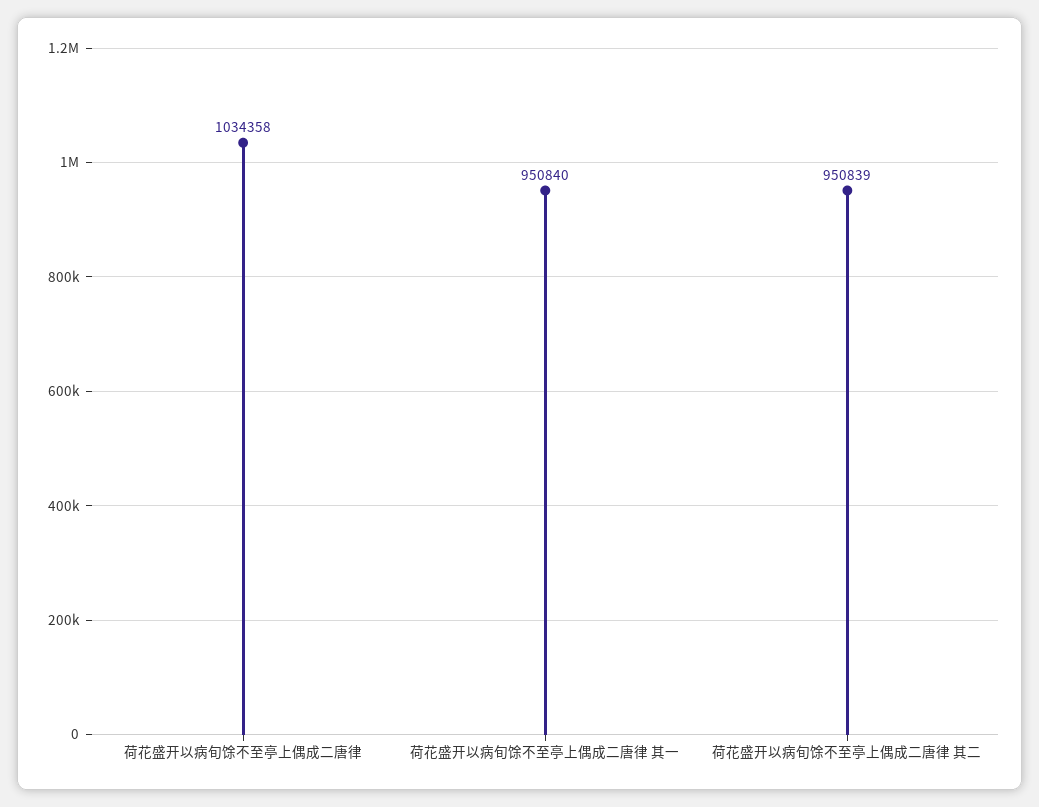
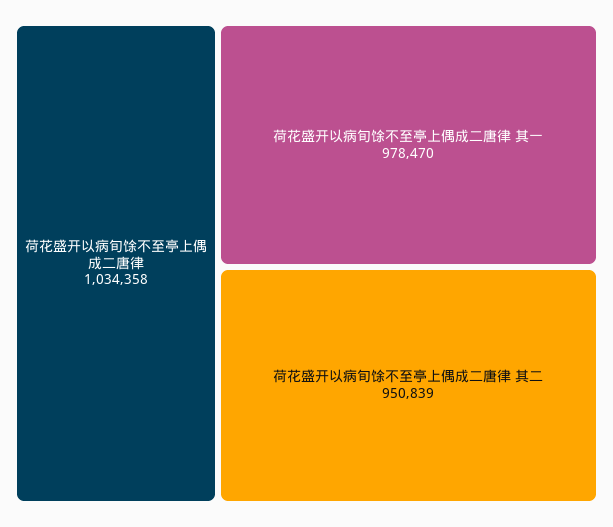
荷花盛开以病旬馀不至亭上偶成二唐律 其一: 950840 -> 978470

